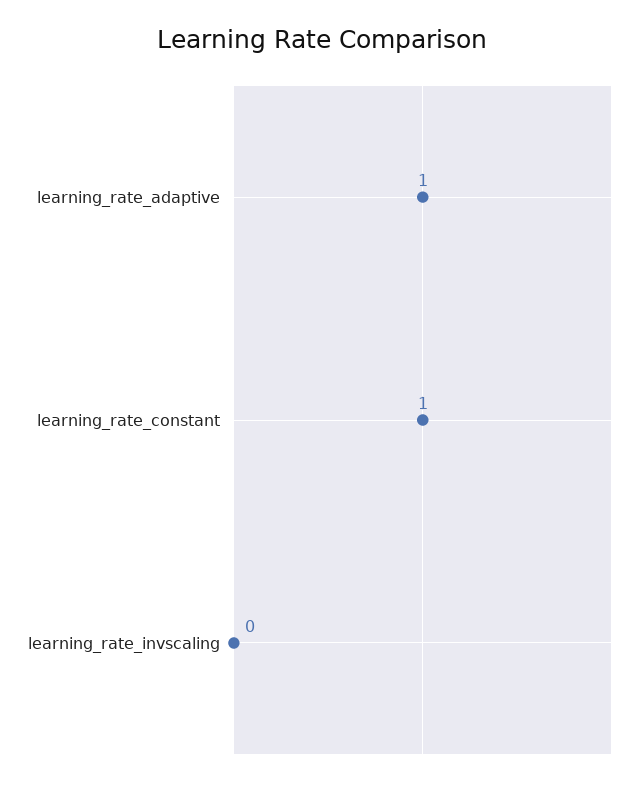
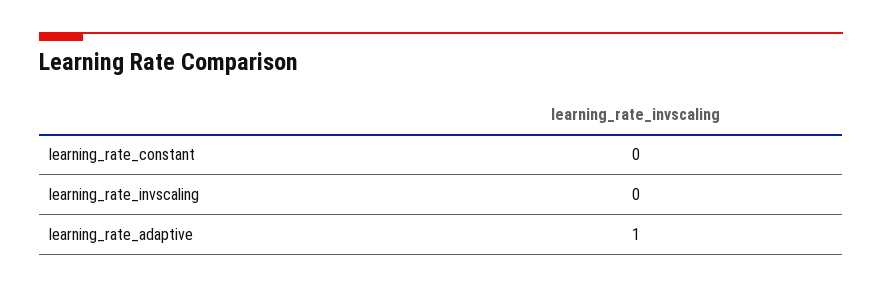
learning_rate_constant: 1 -> 0

